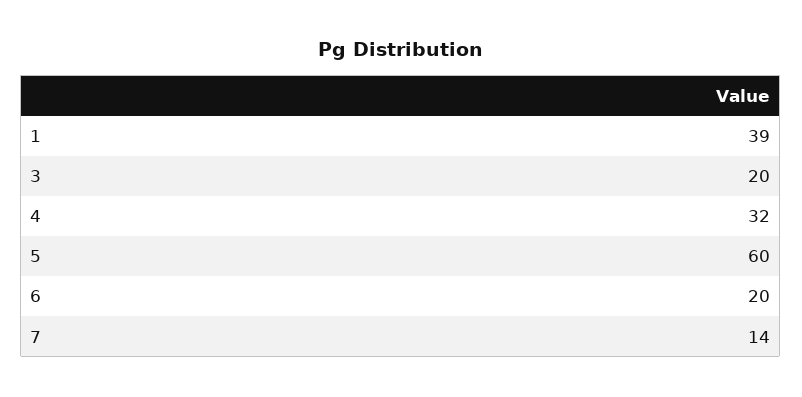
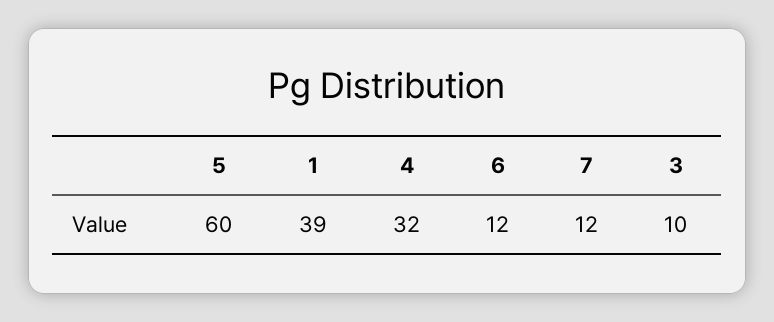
3: 20 -> 10
6: 20 -> 12
7: 14 -> 12

